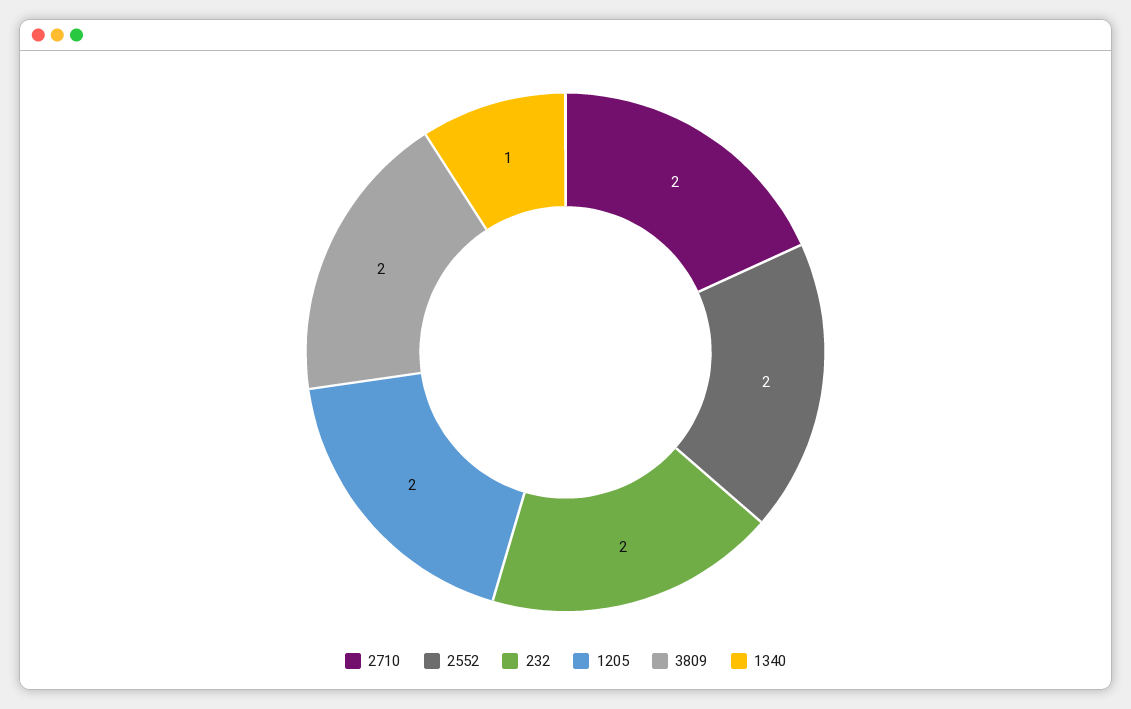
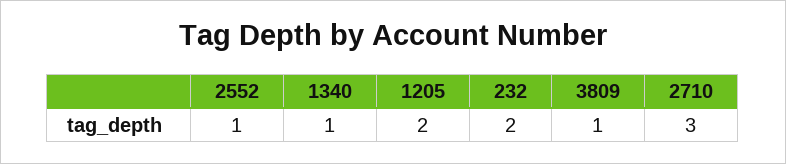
2710: 2 -> 3
2552: 2 -> 1
3809: 2 -> 1

